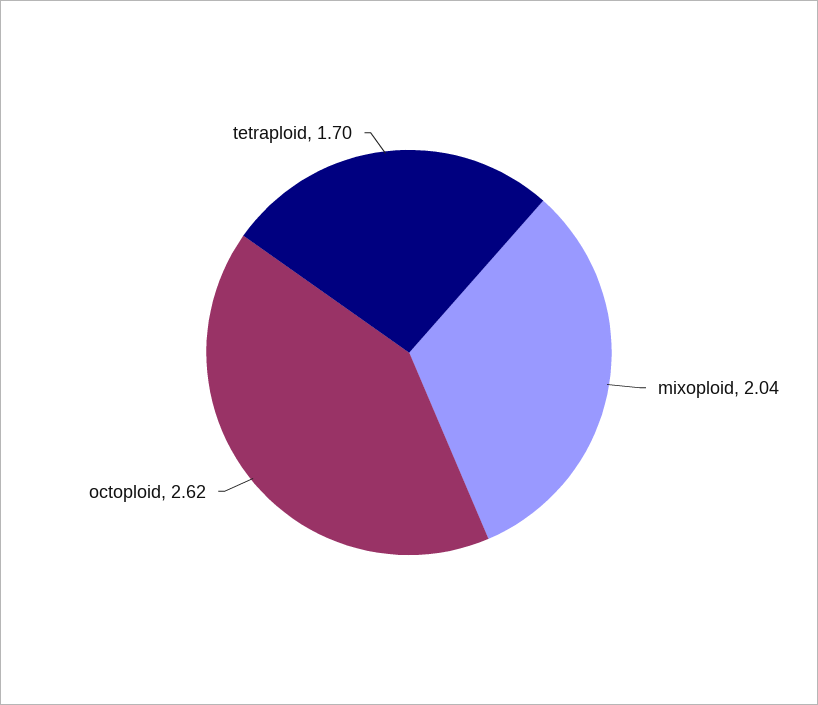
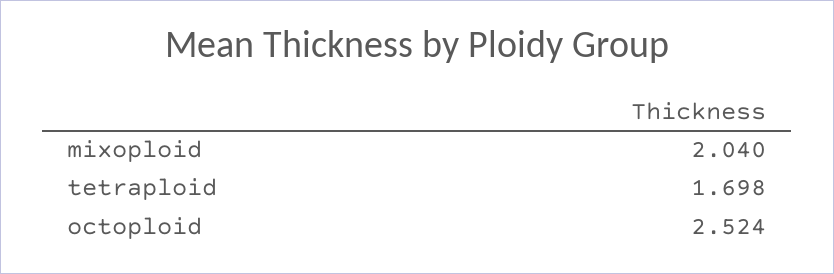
octoploid: 2.62 -> 2.524

